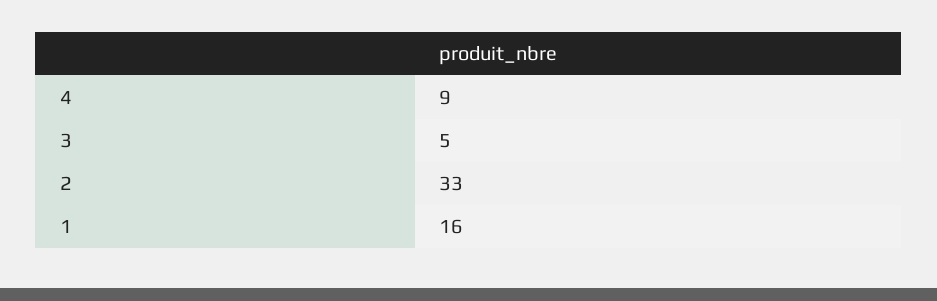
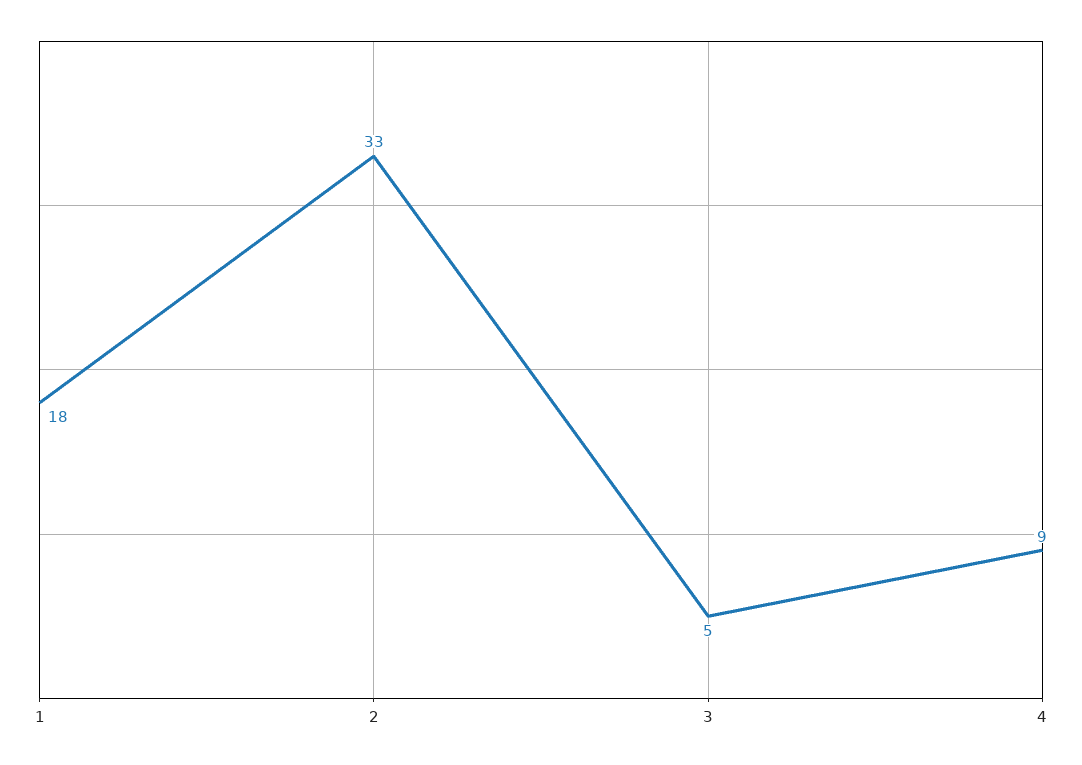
1: 16 -> 18

